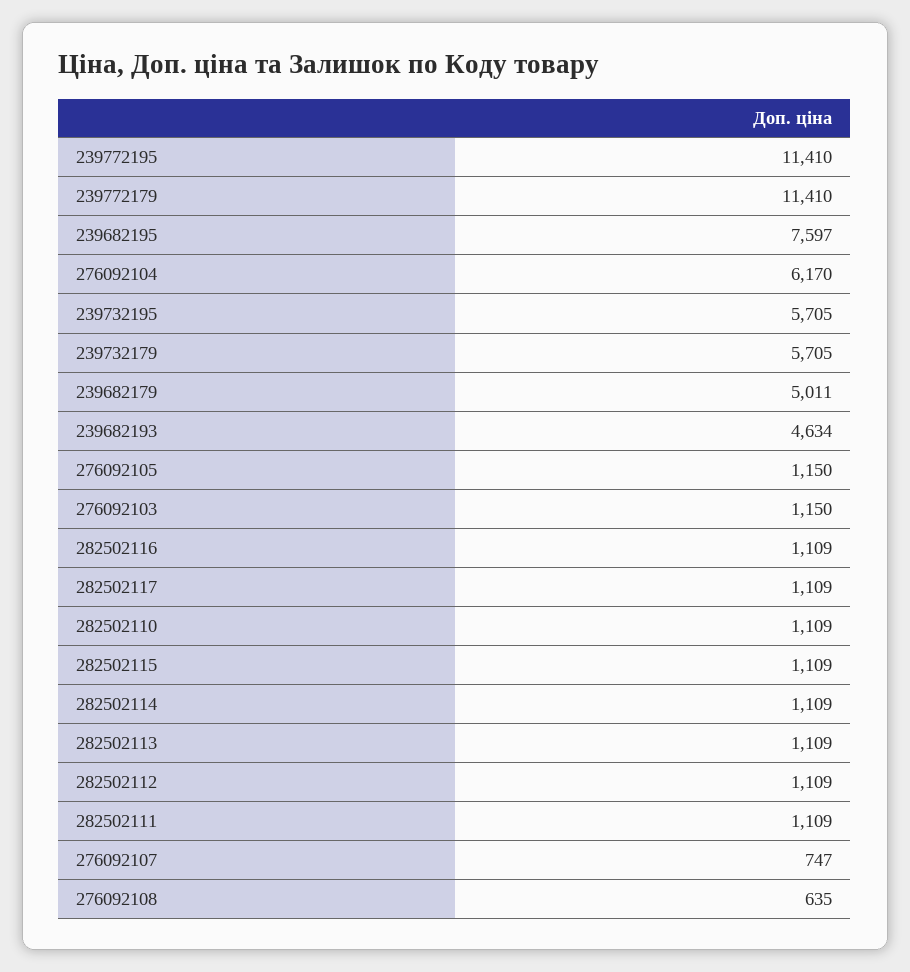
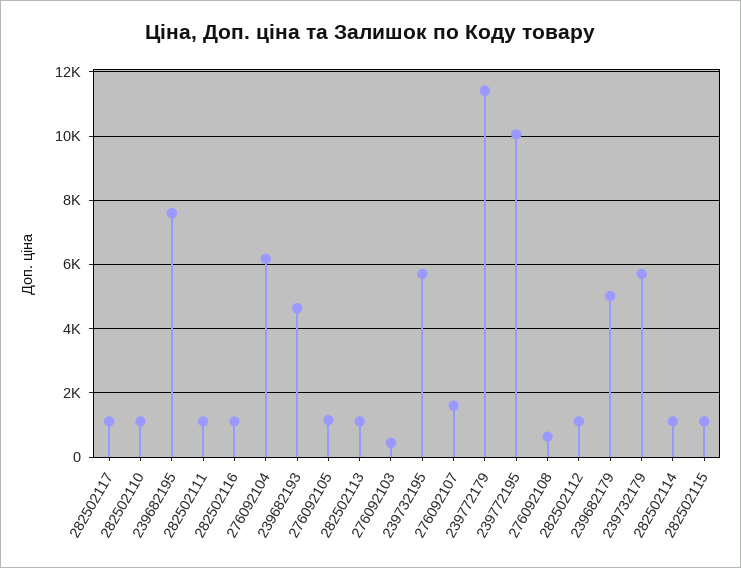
239772195: 11410 -> 10000
276092103: 1150 -> 400
276092107: 747 -> 1600

